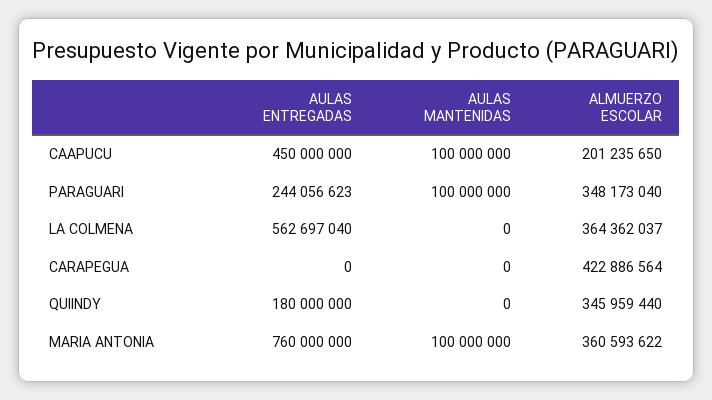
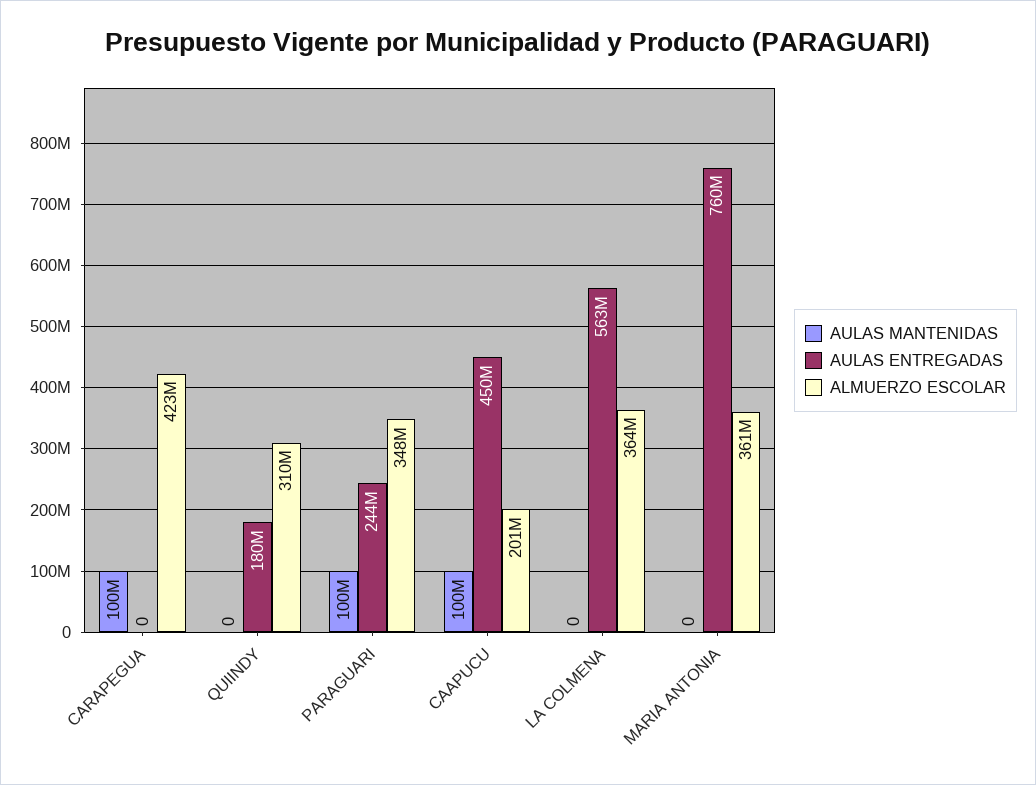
AULAS MANTENIDAS, CARAPEGUA: 0 -> 100000000
ALMUERZO ESCOLAR, QUIINDY: 345959440 -> 310000000
AULAS MANTENIDAS, MARIA ANTONIA: 100000000 -> 0

